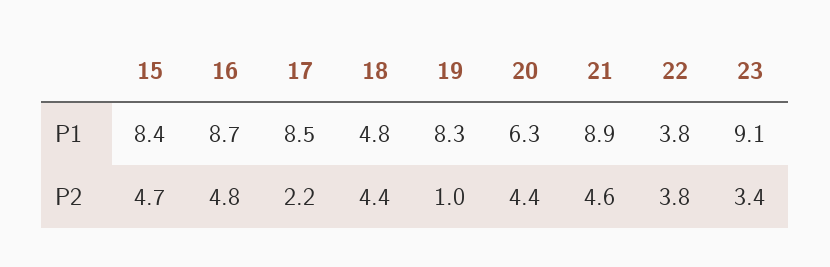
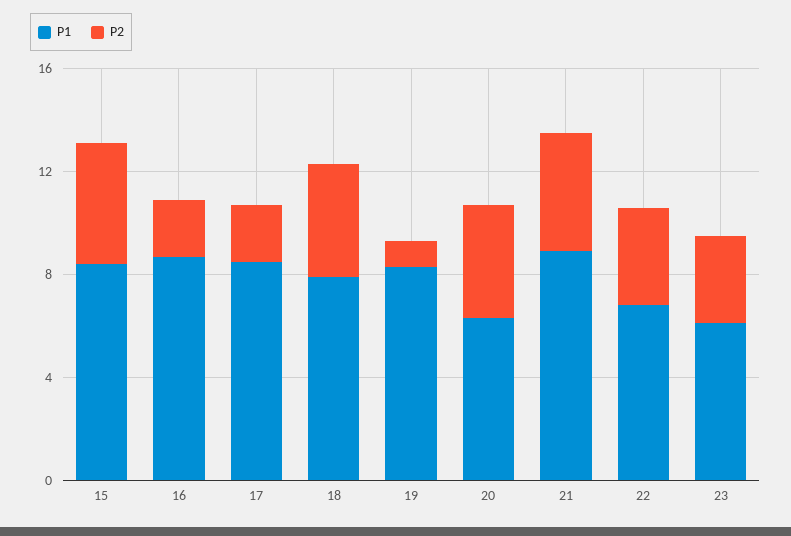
P1, 18: 4.8 -> 8
P1, 22: 3.8 -> 7
P1, 23: 9.1 -> 6
P2, 16: 4.8 -> 2

